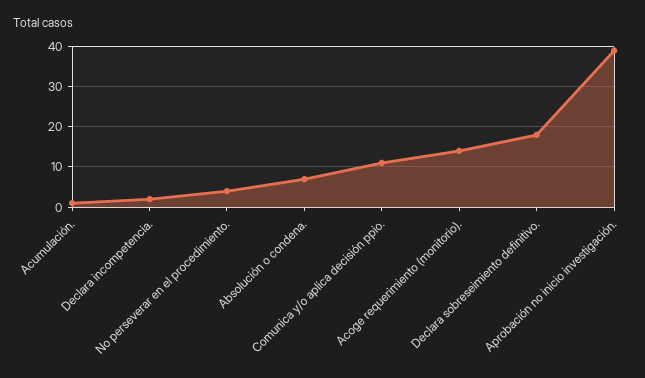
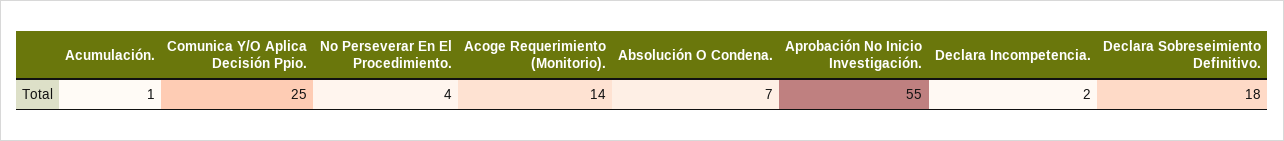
Comunica y/o aplica decisión ppio.: 10 -> 25
Aprobación no inicio investigación.: 40 -> 55

